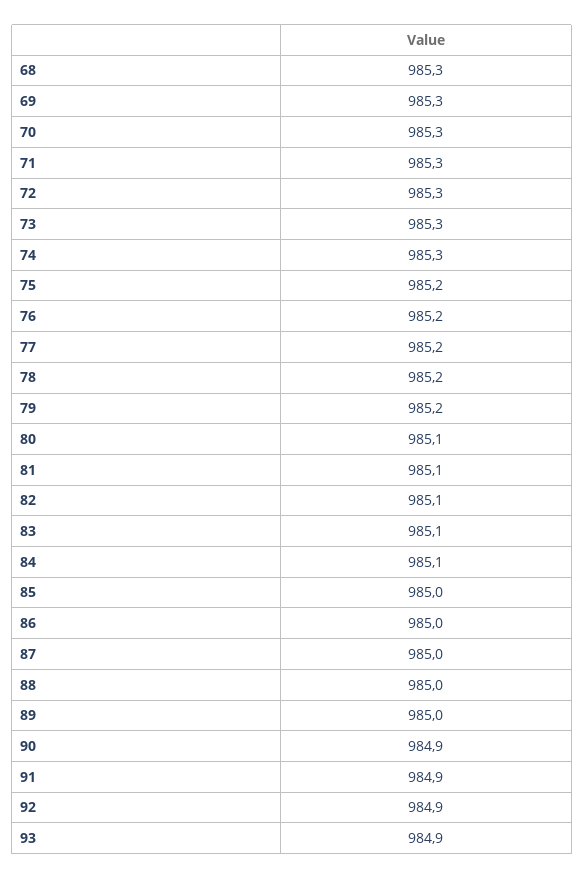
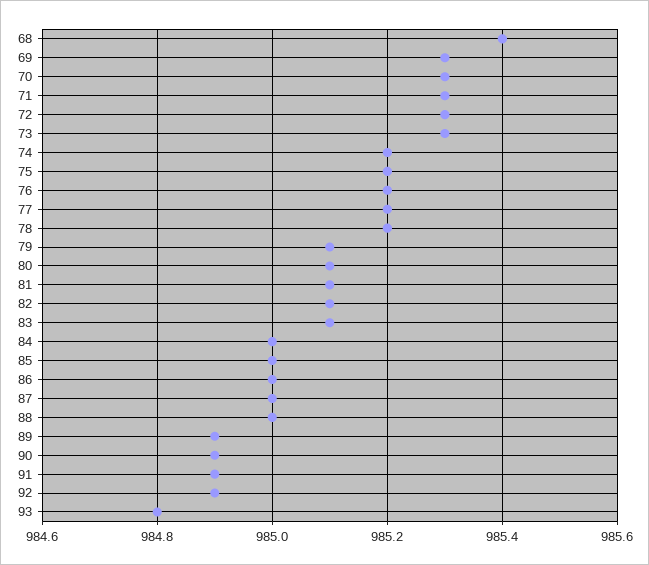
68: 985.3 -> 985.4
74: 985.3 -> 985.2
79: 985.2 -> 985.1
84: 985.1 -> 985
89: 985 -> 984.9
93: 984.9 -> 984.8

